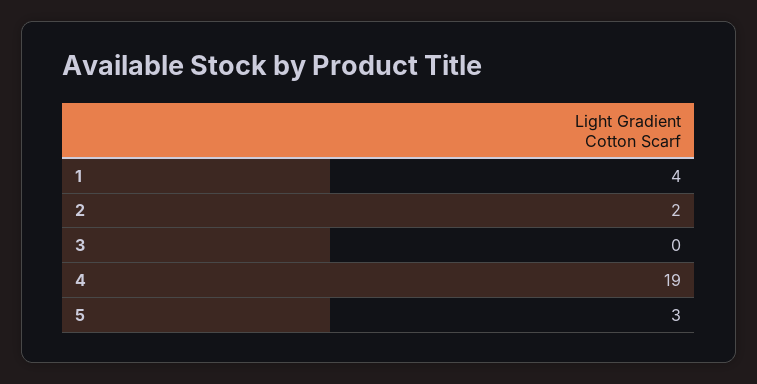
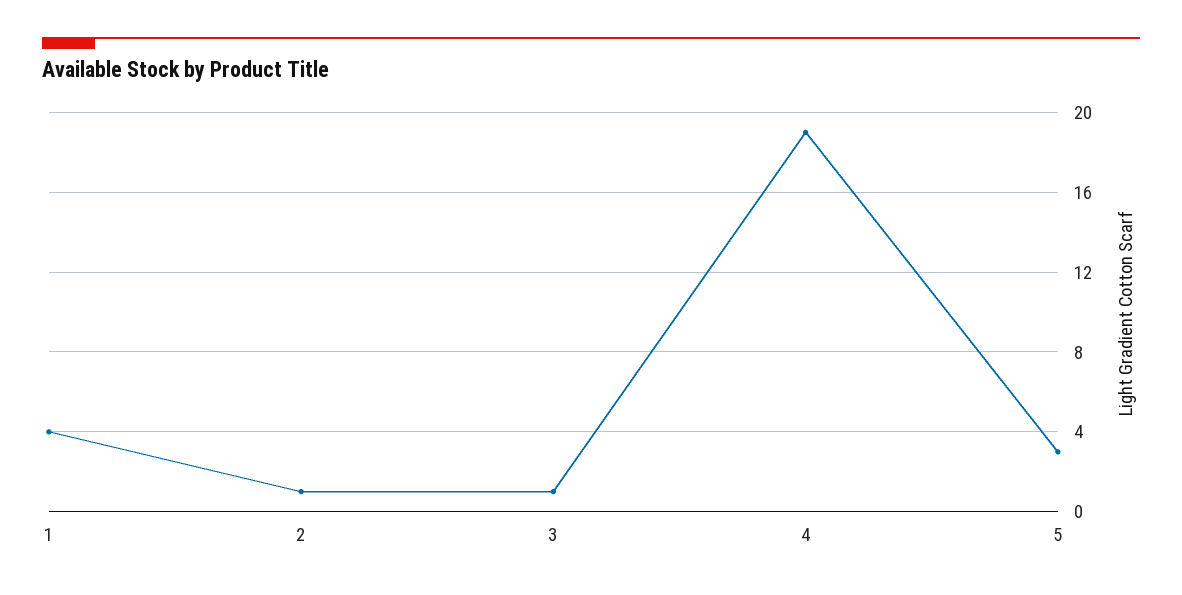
2: 2 -> 1
3: 0 -> 1

